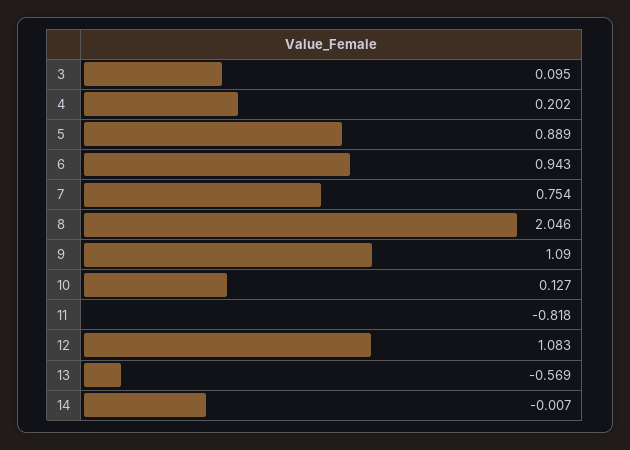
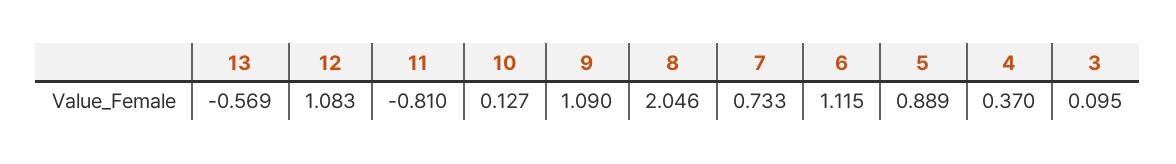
4: 0.202 -> 0.37
6: 0.943 -> 1.115
7: 0.754 -> 0.733
11: -0.818 -> -0.81
14: -0.007 -> none

